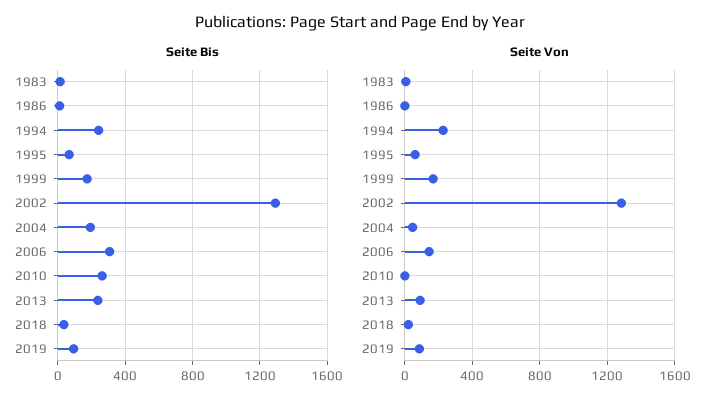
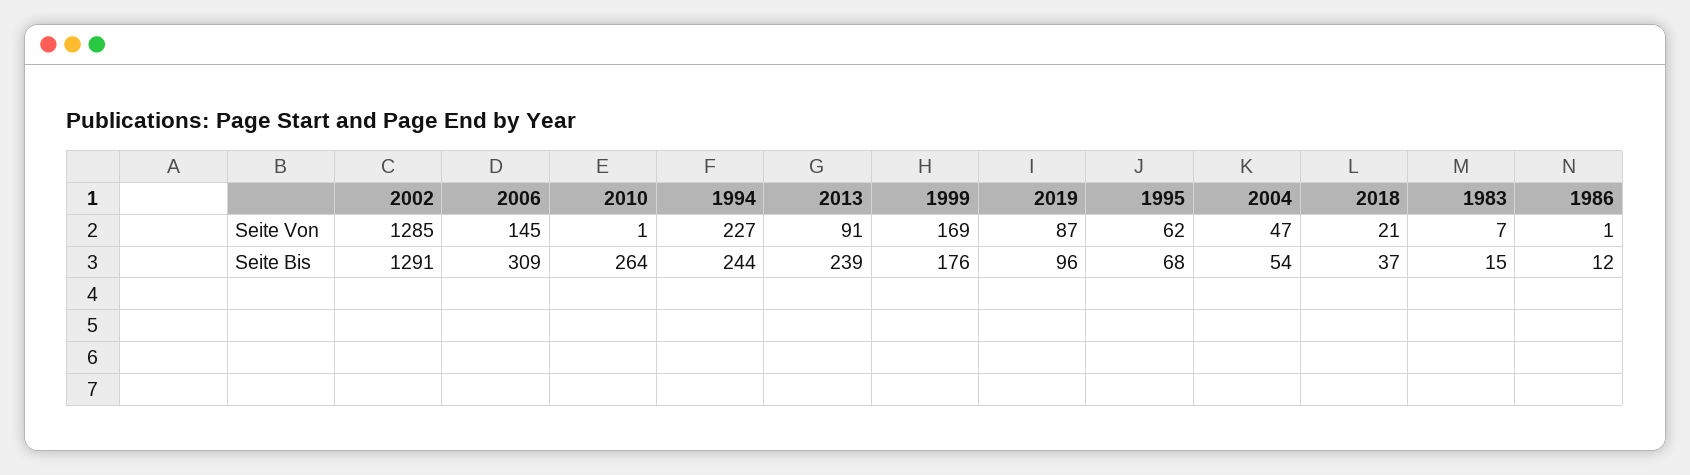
Seite Bis, 2004: 200 -> 54

